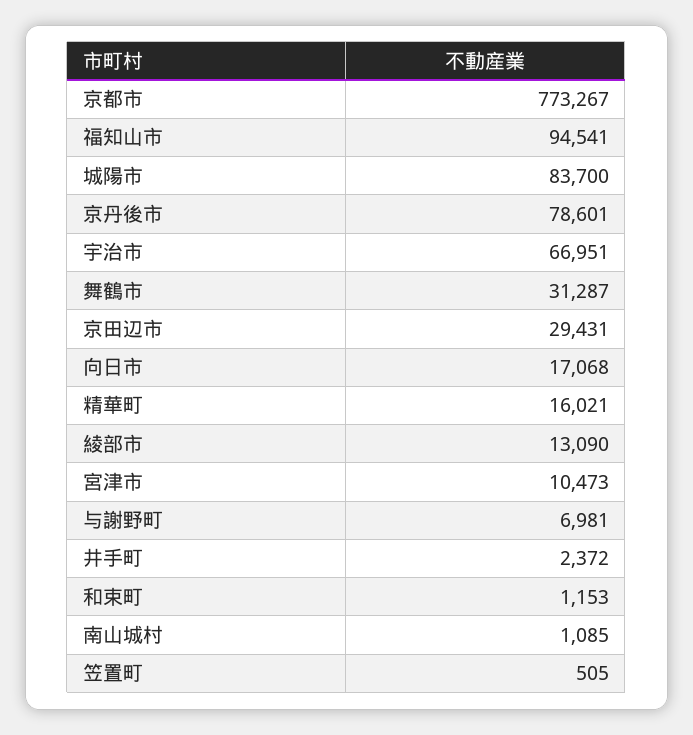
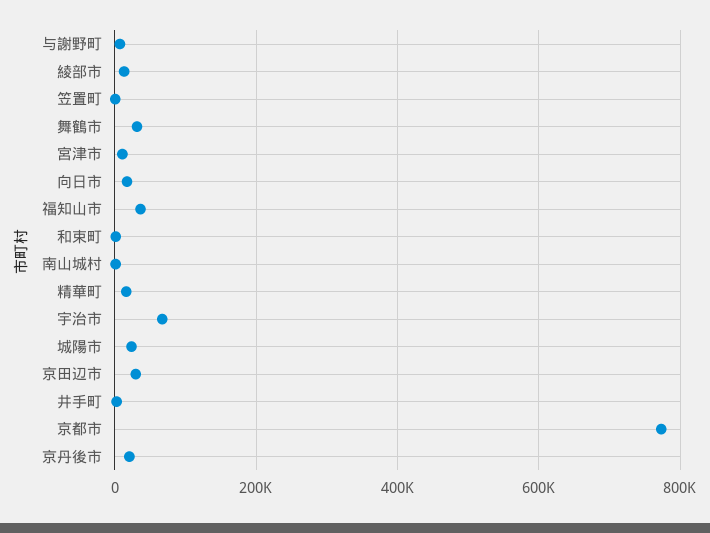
福知山市: 94541 -> 40000
城陽市: 83700 -> 20000
京丹後市: 78601 -> 20000

